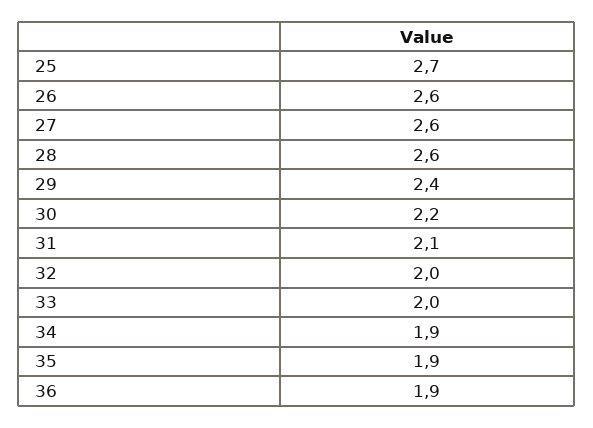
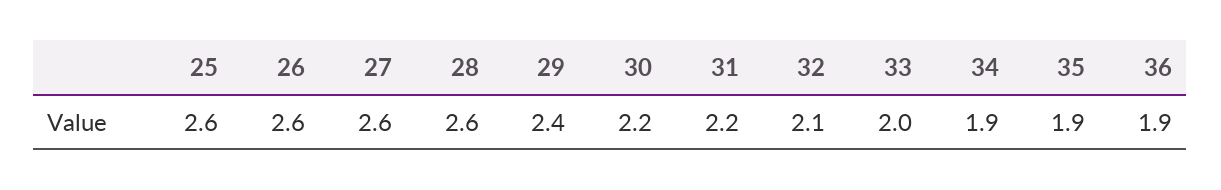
25: 2.7 -> 2.6
31: 2.1 -> 2.2
32: 2 -> 2.1

